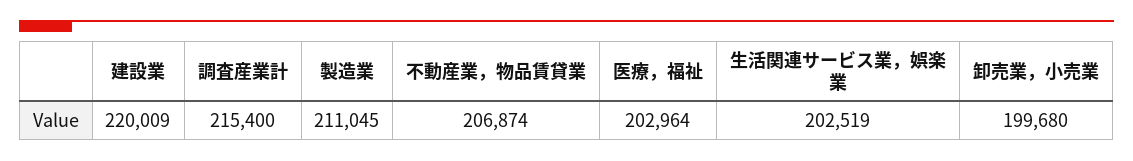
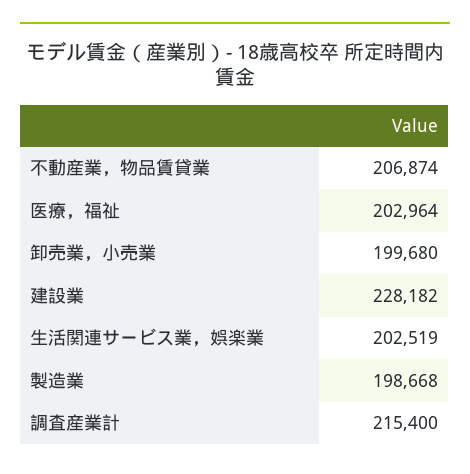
建設業: 220009 -> 228182
製造業: 211045 -> 198668

